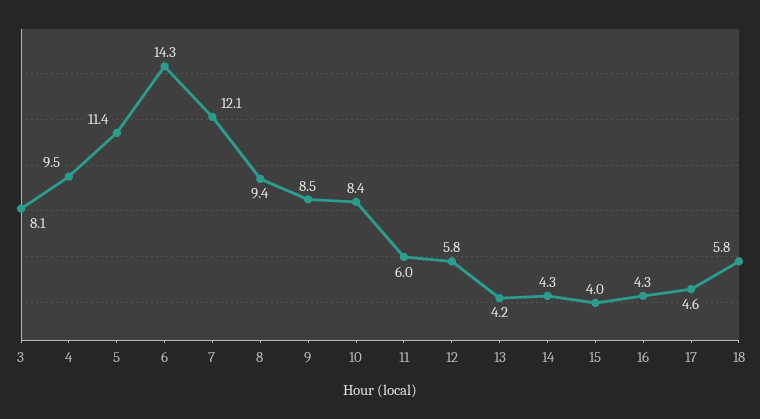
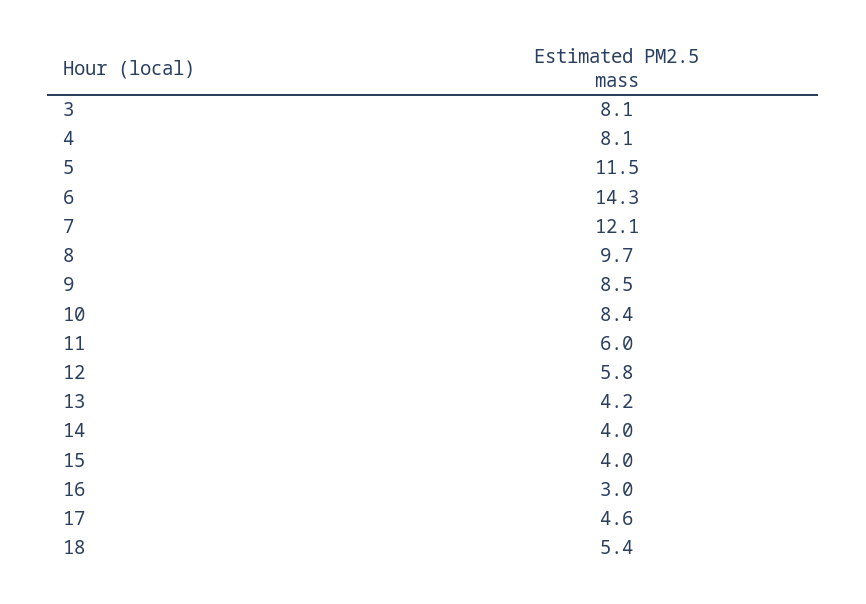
4: 9.5 -> 8.1
5: 11.4 -> 11.5
8: 9.4 -> 9.7
14: 4.3 -> 4
16: 4.3 -> 3
18: 5.8 -> 5.4

